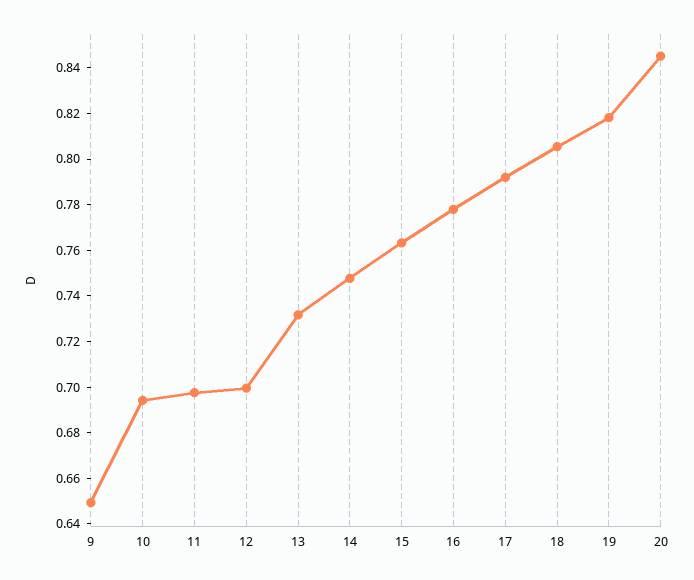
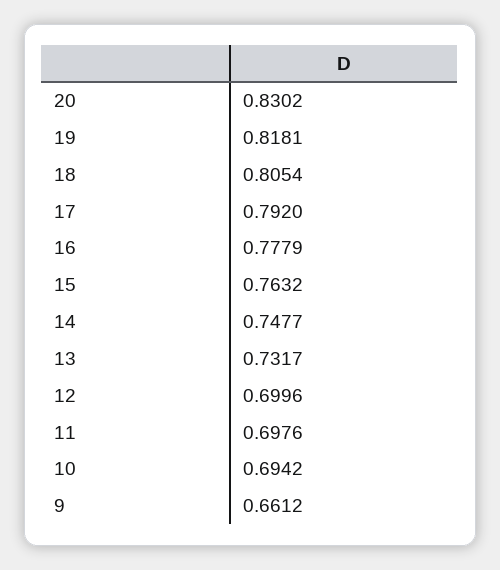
9: 0.65 -> 0.6612
20: 0.845 -> 0.8302

